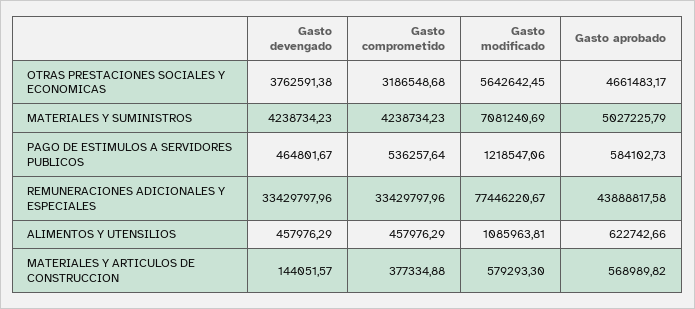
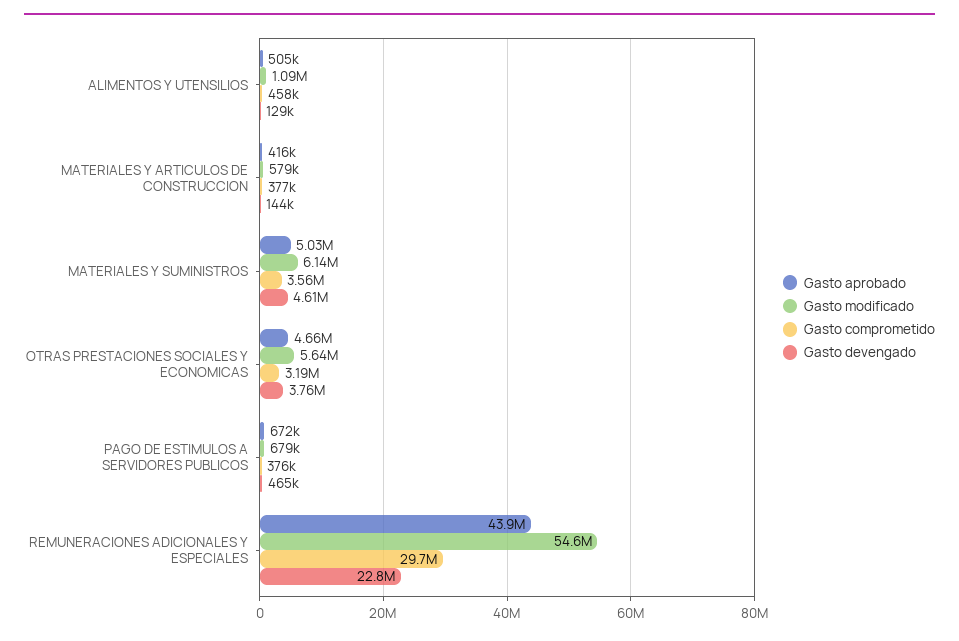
Gasto devengado, MATERIALES Y SUMINISTROS: 4238734.23 -> 4610000
Gasto comprometido, MATERIALES Y SUMINISTROS: 4238734.23 -> 3560000
Gasto modificado, MATERIALES Y SUMINISTROS: 7081240.69 -> 6140000
Gasto comprometido, PAGO DE ESTIMULOS A SERVIDORES PUBLICOS: 536257.64 -> 376000
Gasto modificado, PAGO DE ESTIMULOS A SERVIDORES PUBLICOS: 1218547.06 -> 679000
Gasto aprobado, PAGO DE ESTIMULOS A SERVIDORES PUBLICOS: 584102.73 -> 672000
Gasto devengado, REMUNERACIONES ADICIONALES Y ESPECIALES: 33429797.96 -> 22800000
Gasto comprometido, REMUNERACIONES ADICIONALES Y ESPECIALES: 33429797.96 -> 29700000
Gasto modificado, REMUNERACIONES ADICIONALES Y ESPECIALES: 77446220.67 -> 54600000
Gasto devengado, ALIMENTOS Y UTENSILIOS: 457976.29 -> 129000
Gasto aprobado, ALIMENTOS Y UTENSILIOS: 622742.66 -> 505000
Gasto aprobado, MATERIALES Y ARTICULOS DE CONSTRUCCION: 568989.82 -> 416000

